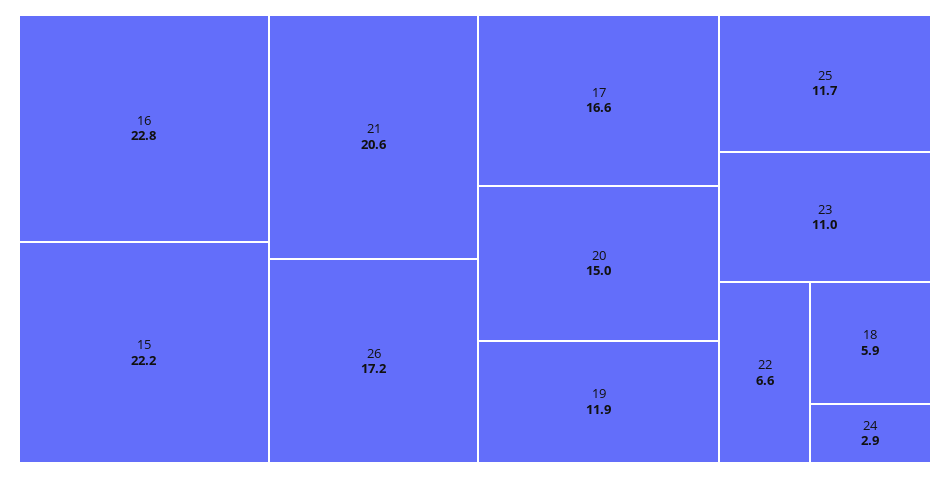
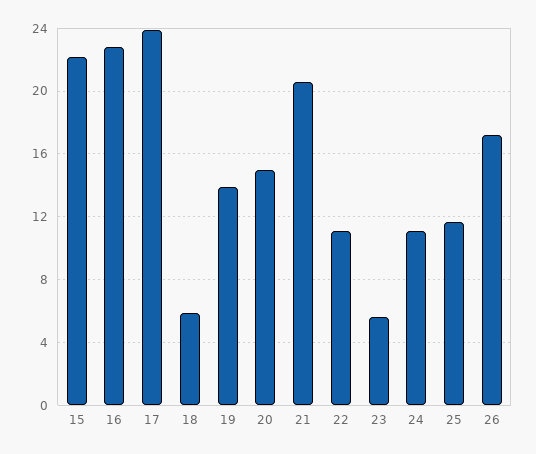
17: 16.6 -> 24
19: 11.9 -> 14
23: 11 -> 5.5
22: 6.6 -> 11
24: 2.9 -> 11

